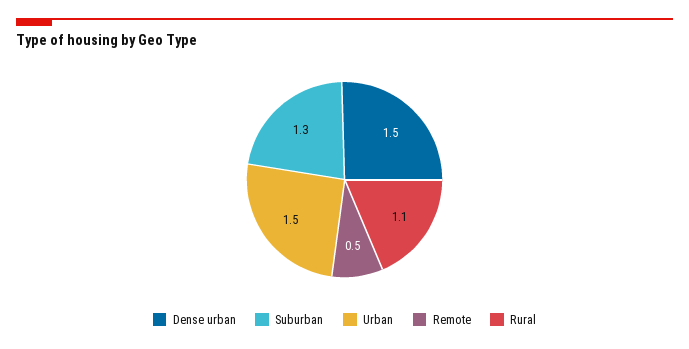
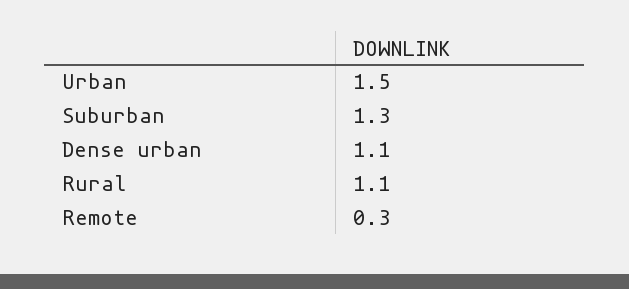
Dense urban: 1.5 -> 1.1
Remote: 0.5 -> 0.3

